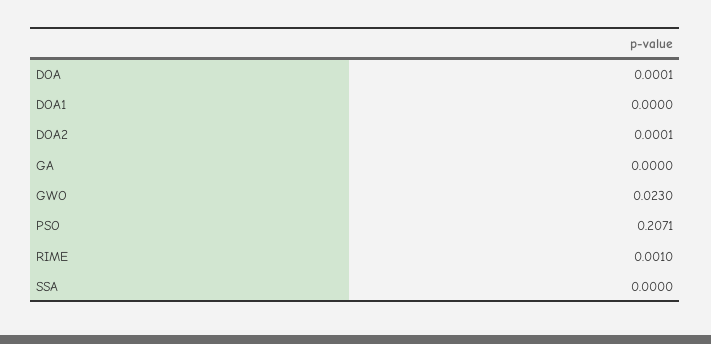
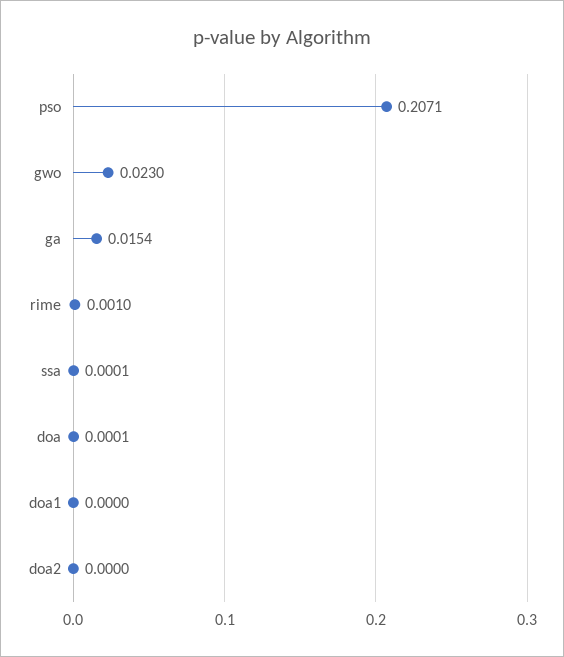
DOA2: 0.0001 -> 0
GA: 0 -> 0.0154
SSA: 0 -> 0.0001

